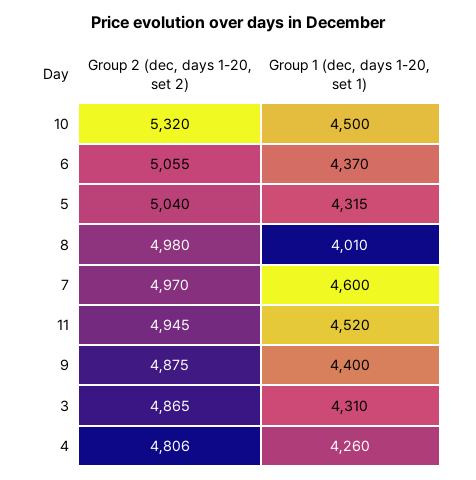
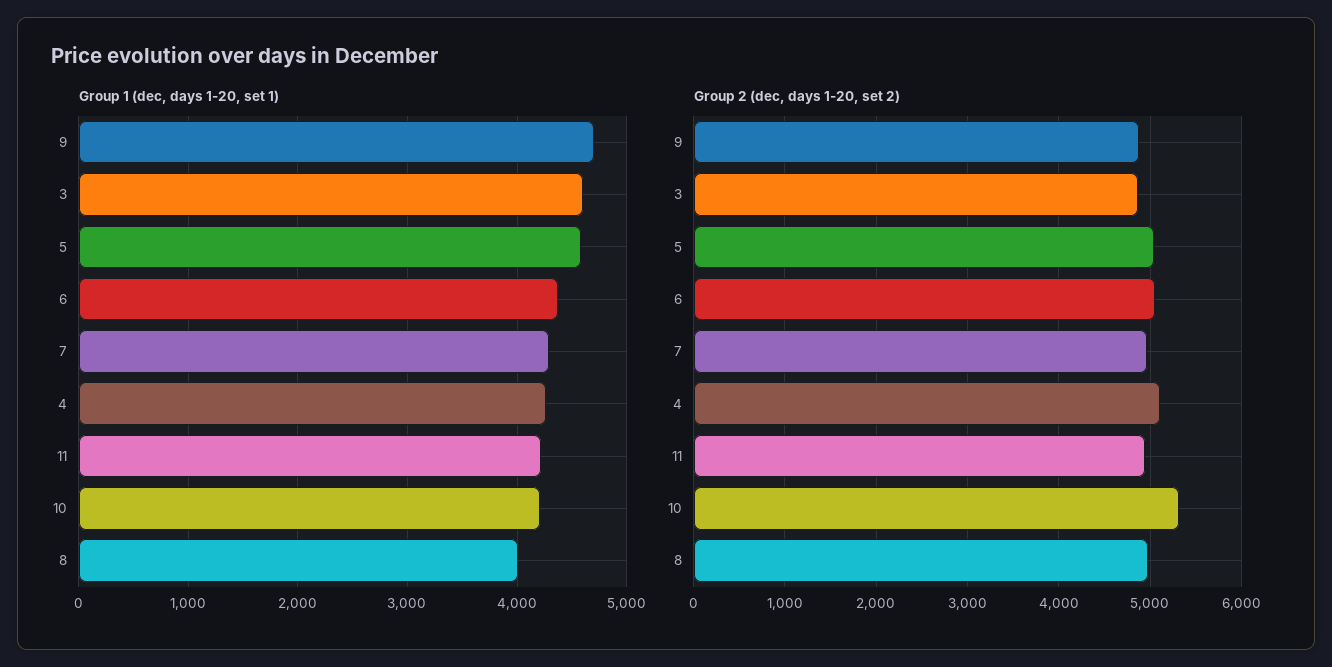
Group 1 (dec, days 1-20, set 1), 10: 4500 -> 4200
Group 1 (dec, days 1-20, set 1), 5: 4315 -> 4600
Group 1 (dec, days 1-20, set 1), 7: 4600 -> 4300
Group 1 (dec, days 1-20, set 1), 11: 4520 -> 4200
Group 1 (dec, days 1-20, set 1), 9: 4400 -> 4700
Group 1 (dec, days 1-20, set 1), 3: 4310 -> 4600
Group 2 (dec, days 1-20, set 2), 4: 4806 -> 5100

